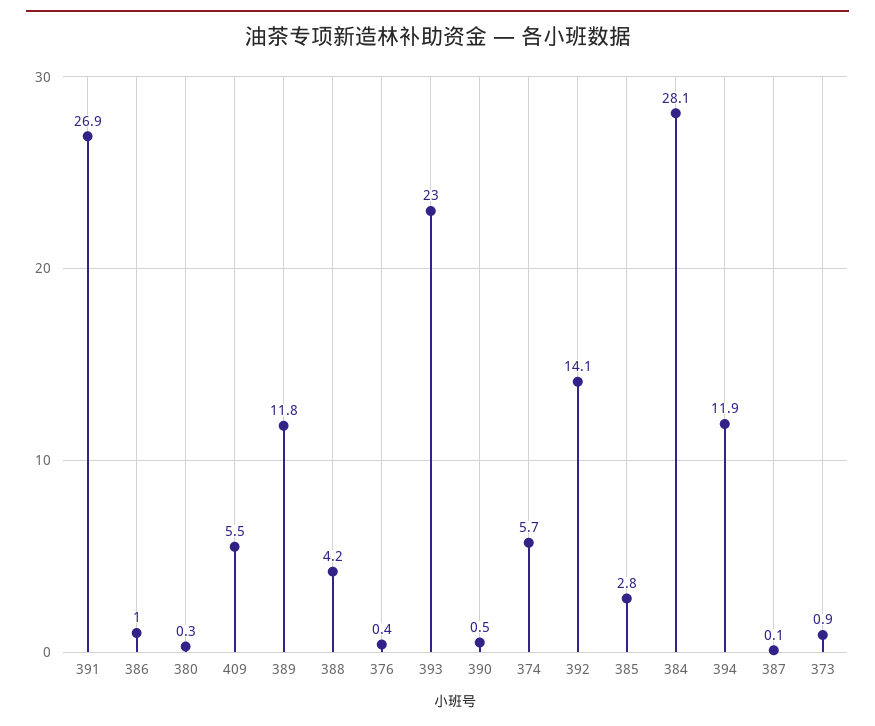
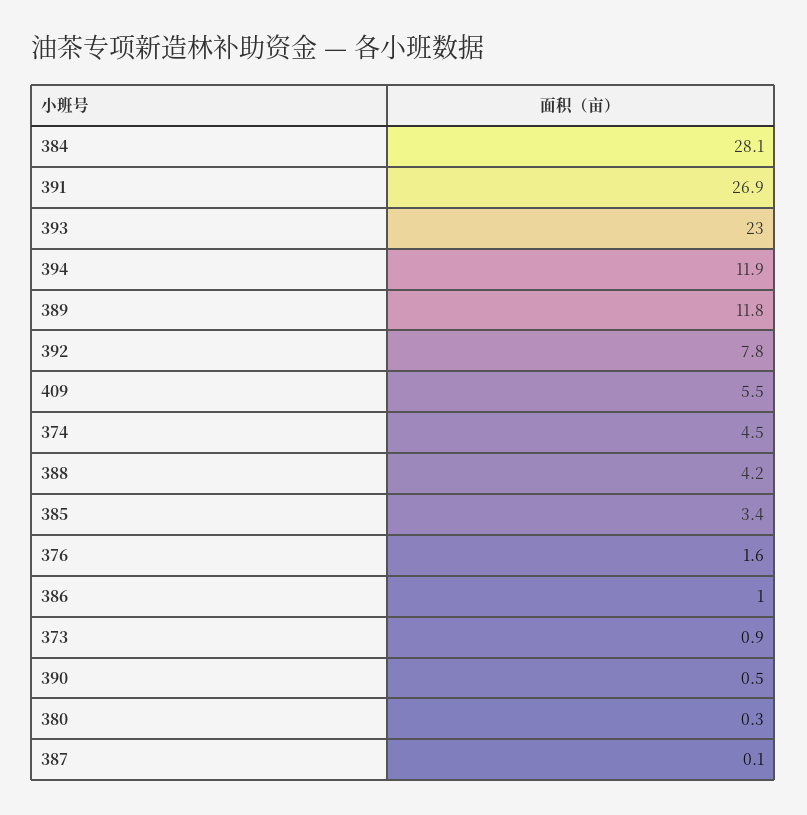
376: 0.4 -> 1.6
374: 5.7 -> 4.5
392: 14.1 -> 7.8
385: 2.8 -> 3.4

